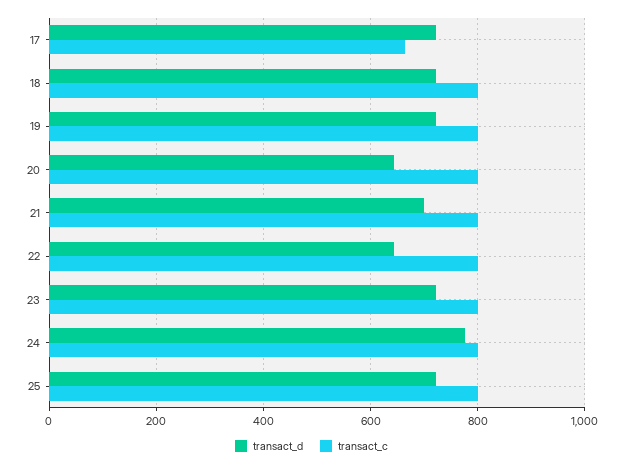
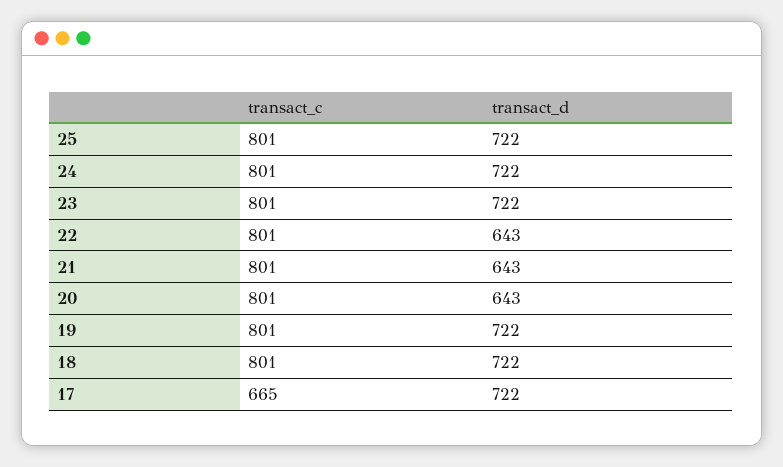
transact_d, 21: 700 -> 643
transact_d, 24: 780 -> 722

